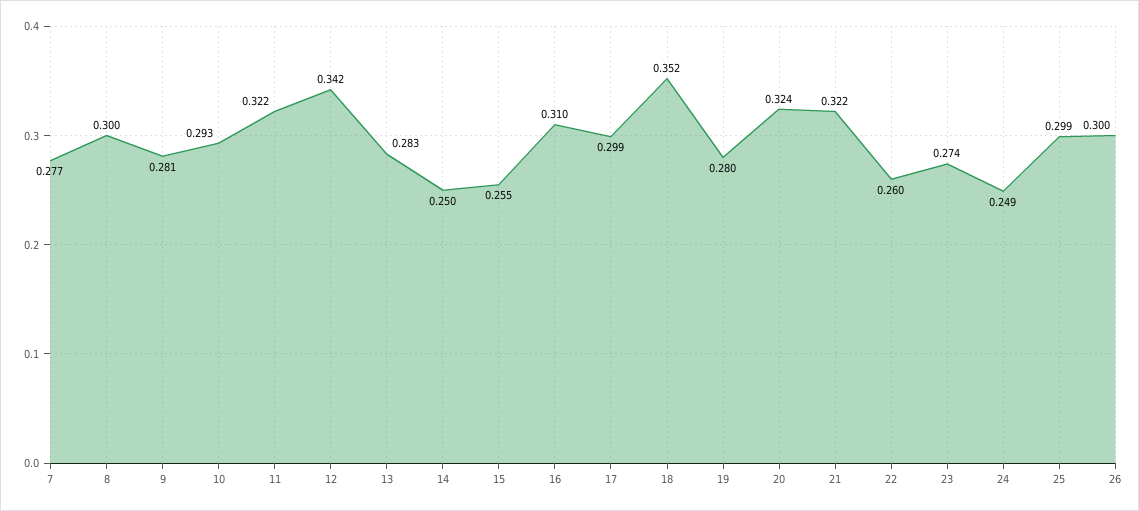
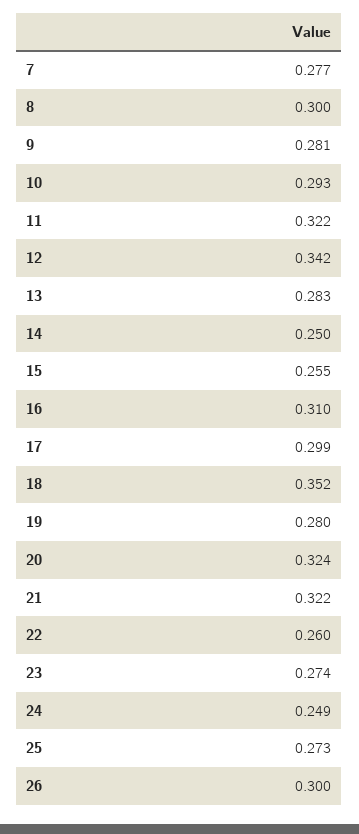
25: 0.299 -> 0.273

